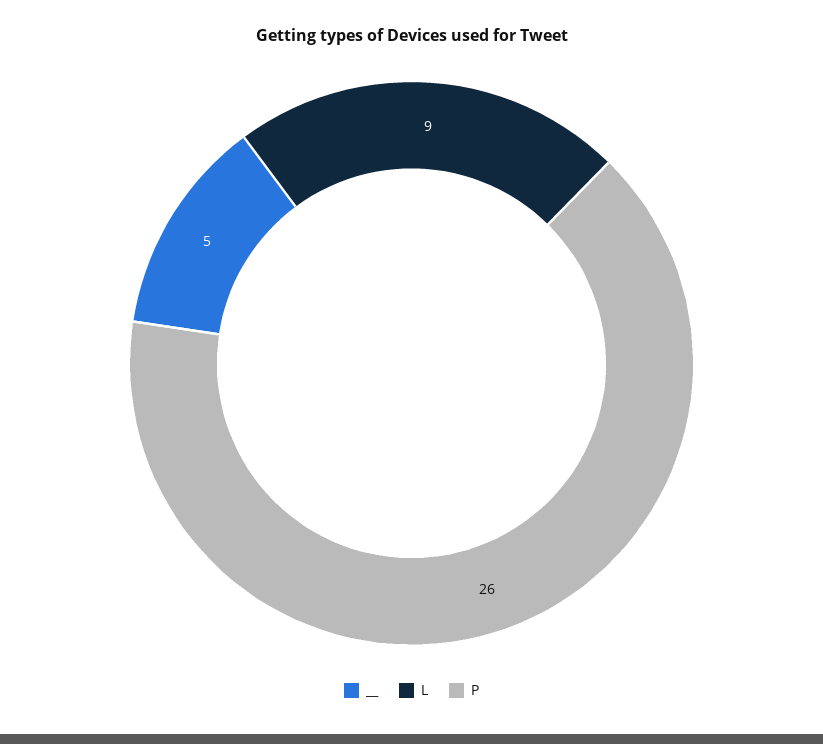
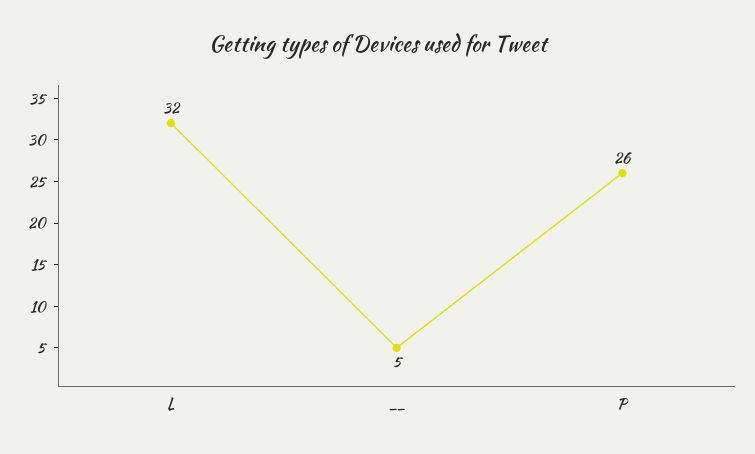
L: 9 -> 32

